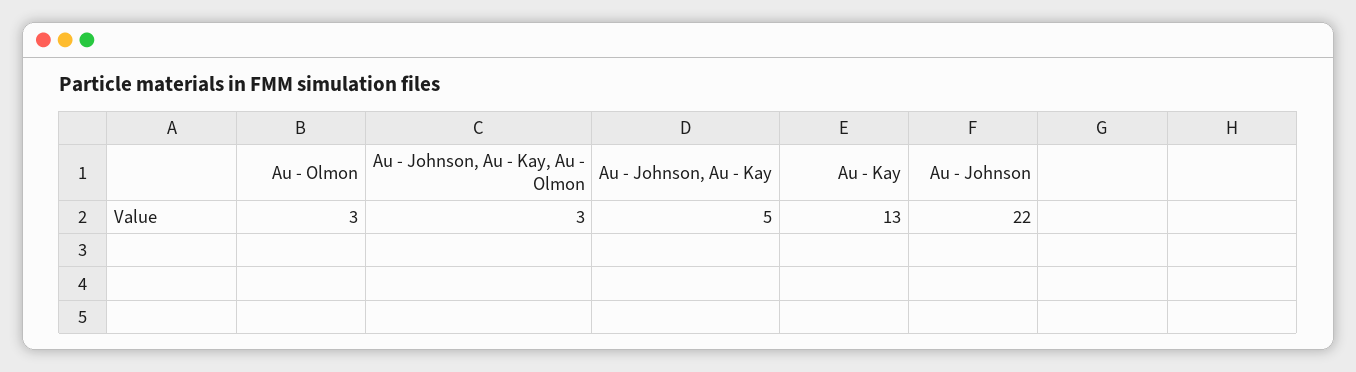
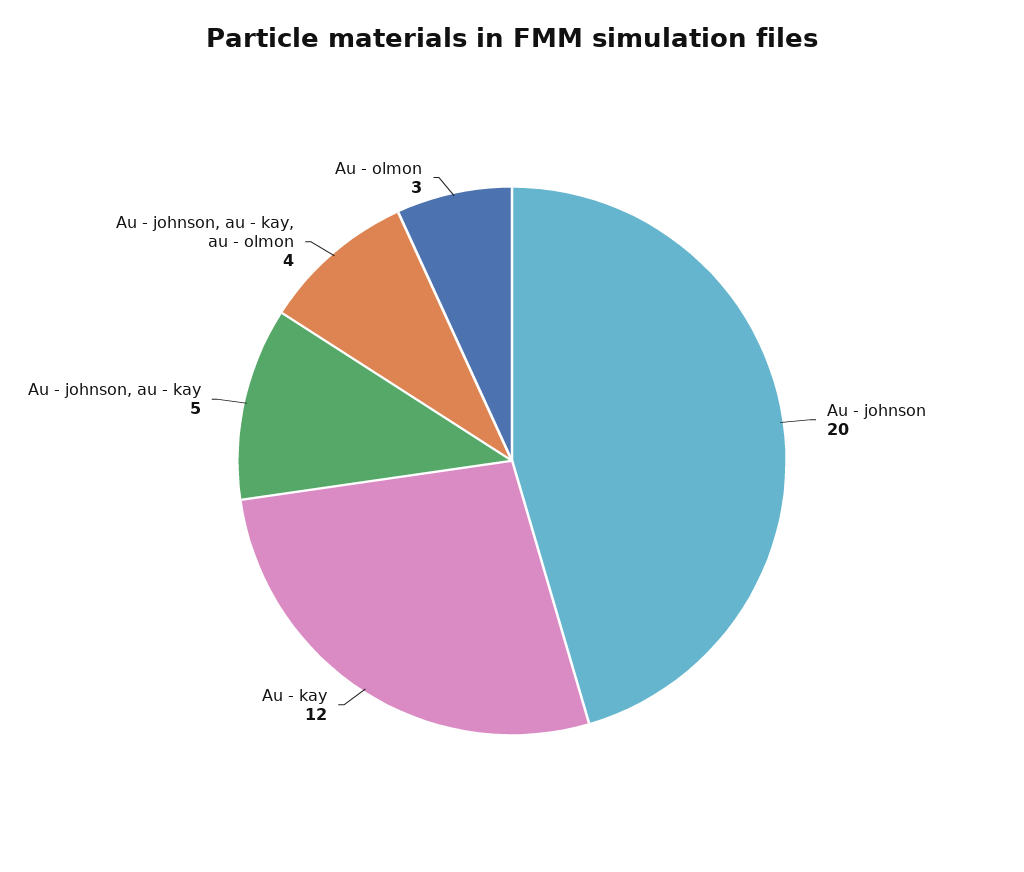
Au - Johnson, Au - Kay, Au - Olmon: 3 -> 4
Au - Kay: 13 -> 12
Au - Johnson: 22 -> 20

